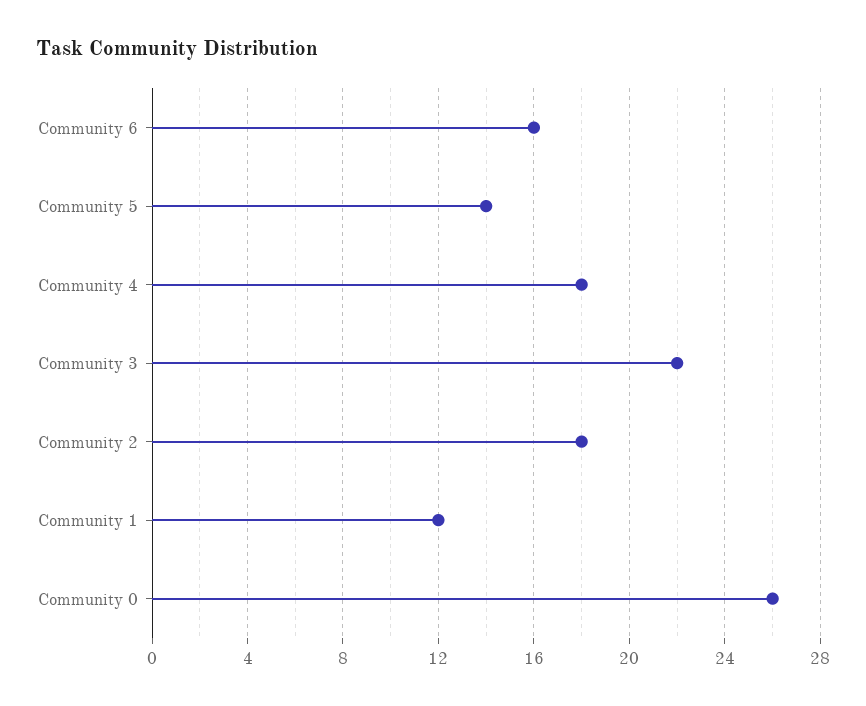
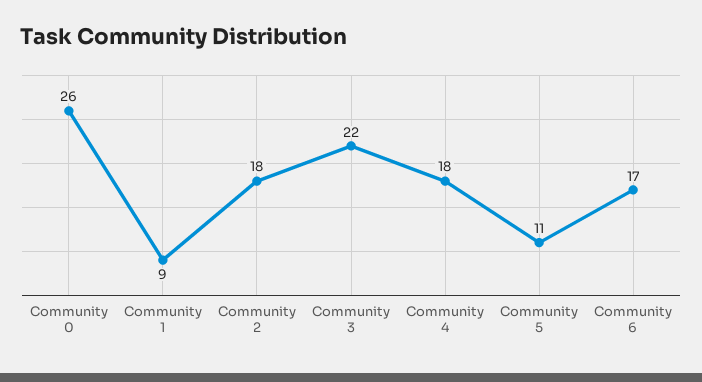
Community 6: 16 -> 17
Community 5: 14 -> 11
Community 1: 12 -> 9

